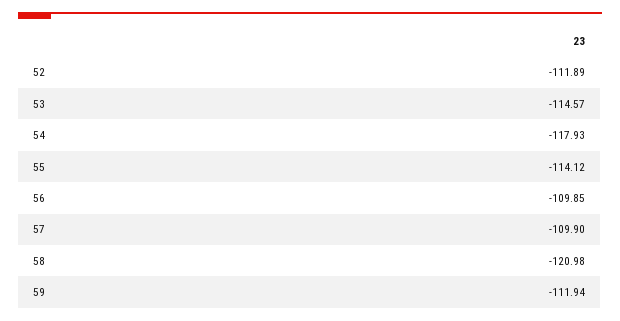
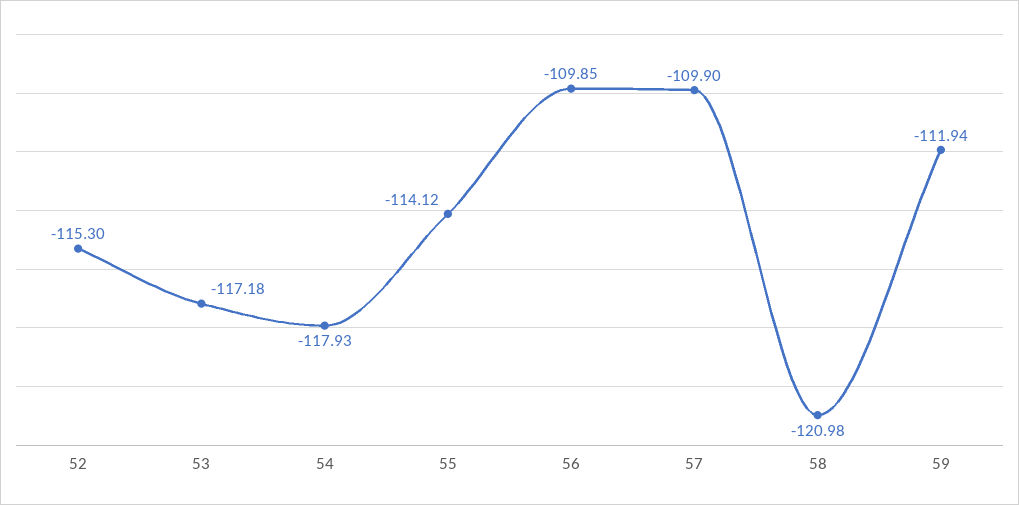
52: -111.89 -> -115.3
53: -114.57 -> -117.18

